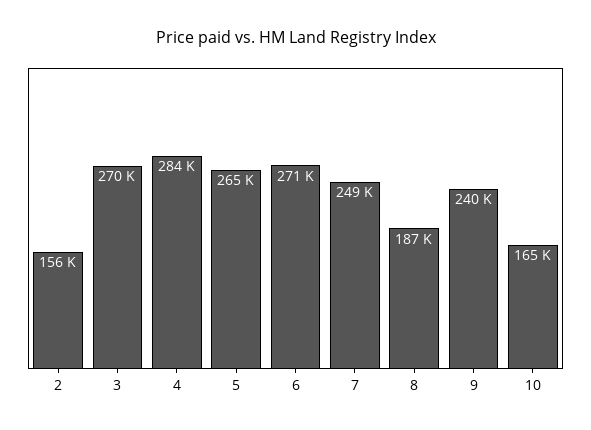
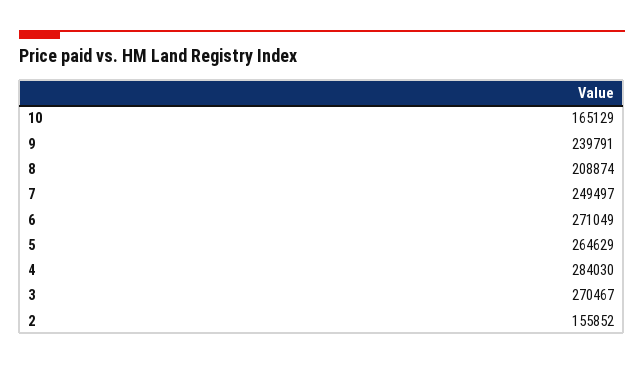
8: 187000 -> 208874

